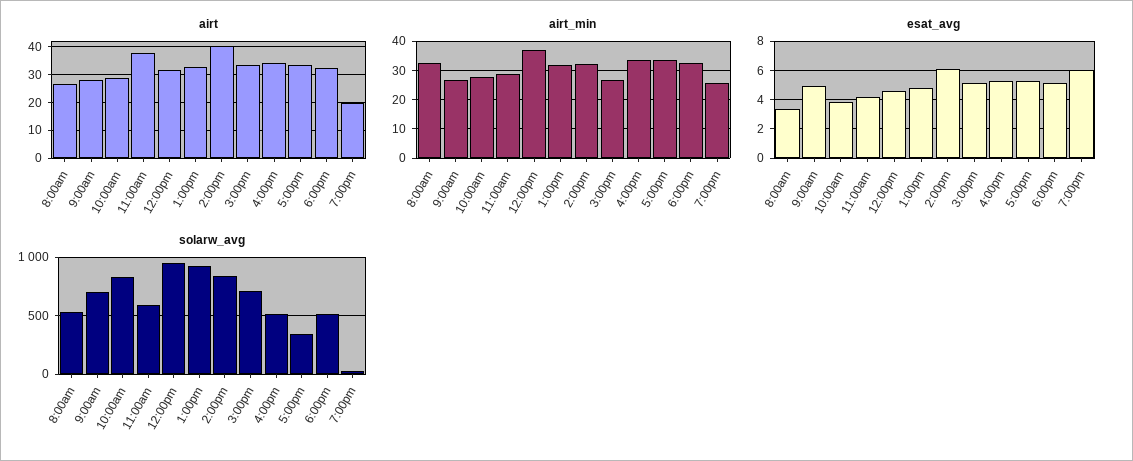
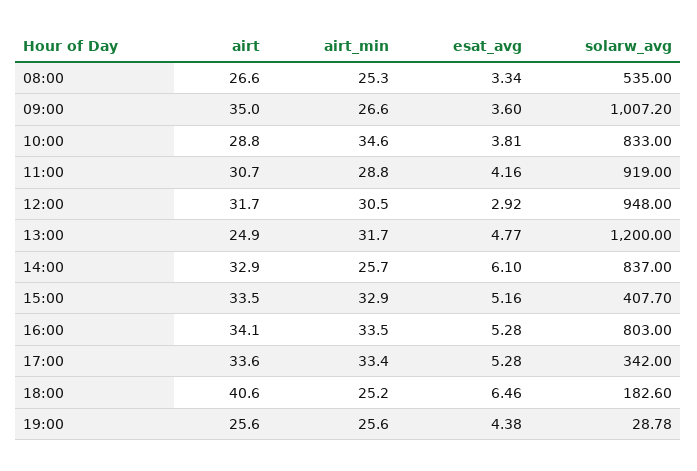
airt, 9:00am: 27.5 -> 35
airt, 11:00am: 37.5 -> 30.7
airt, 1:00pm: 32.5 -> 24.9
airt, 2:00pm: 40 -> 32.9
airt, 6:00pm: 32.5 -> 40.6
airt, 7:00pm: 20 -> 25.6
airt_min, 8:00am: 32.5 -> 25.3
airt_min, 10:00am: 27.5 -> 34.6
airt_min, 12:00pm: 37.5 -> 30.5
airt_min, 2:00pm: 32.5 -> 25.7
airt_min, 3:00pm: 27.5 -> 32.9
airt_min, 6:00pm: 32.5 -> 25.2
esat_avg, 9:00am: 5 -> 3.6
esat_avg, 12:00pm: 4.5 -> 2.92
esat_avg, 6:00pm: 5 -> 6.46
esat_avg, 7:00pm: 6 -> 4.38
solarw_avg, 9:00am: 700 -> 1007.2
solarw_avg, 11:00am: 600 -> 919
solarw_avg, 1:00pm: 900 -> 1200
solarw_avg, 3:00pm: 700 -> 407.7
solarw_avg, 4:00pm: 500 -> 803
solarw_avg, 6:00pm: 500 -> 182.6

